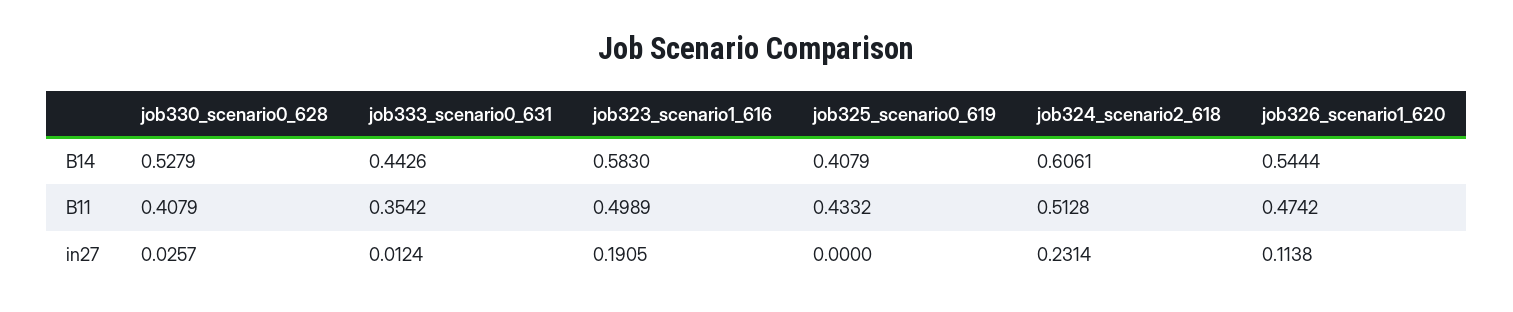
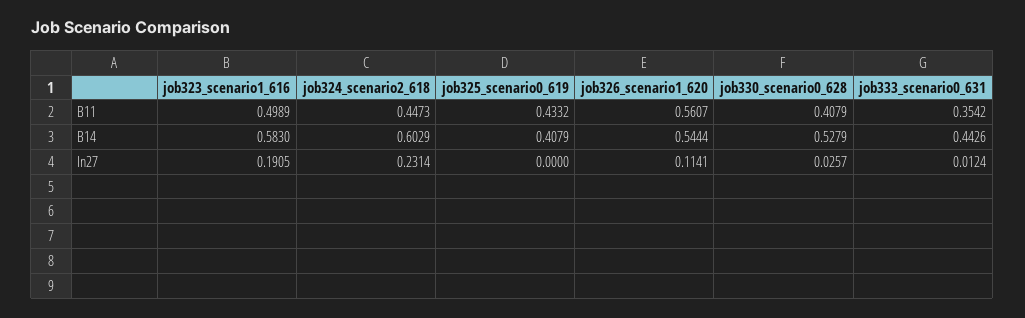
job324_scenario2_618, B14: 0.6061 -> 0.6029
job324_scenario2_618, B11: 0.5128 -> 0.4473
job326_scenario1_620, B11: 0.4742 -> 0.5607
job326_scenario1_620, in27: 0.1138 -> 0.1141

